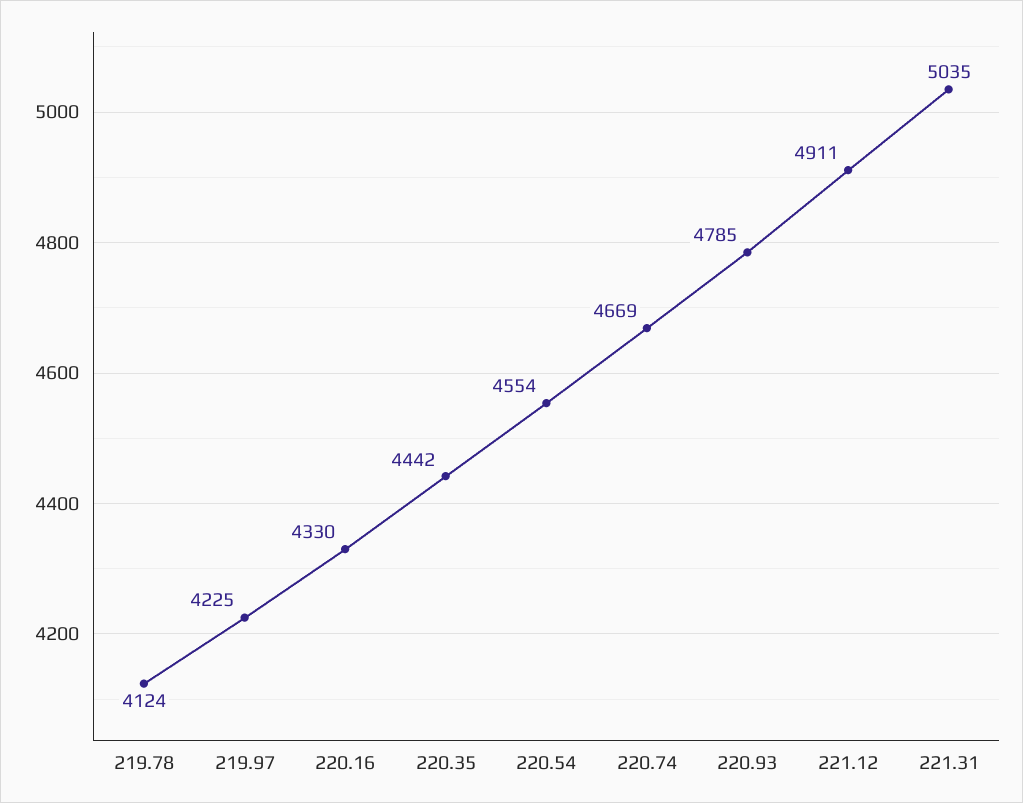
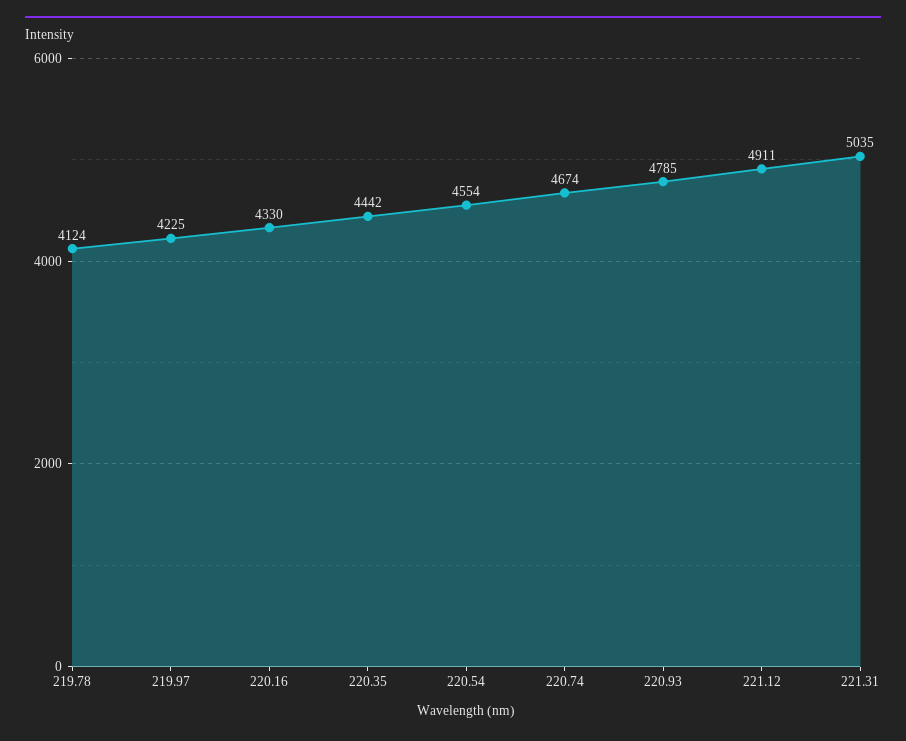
220.74: 4669 -> 4674

